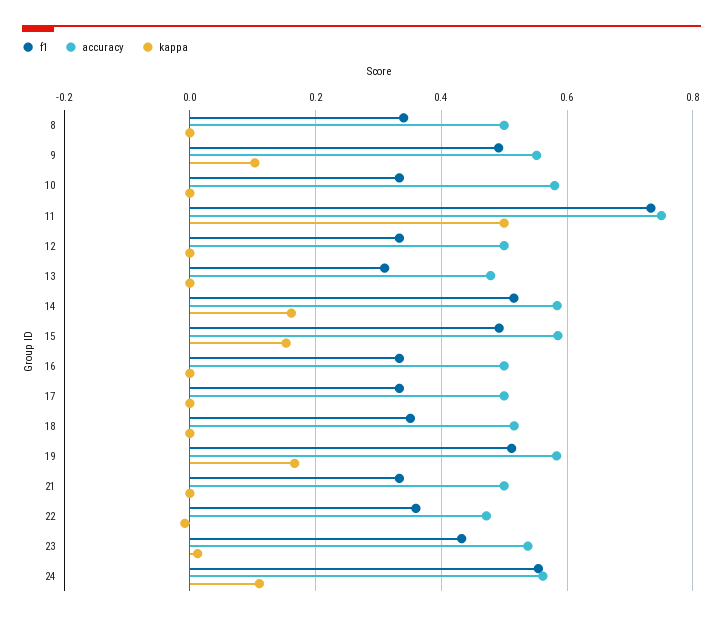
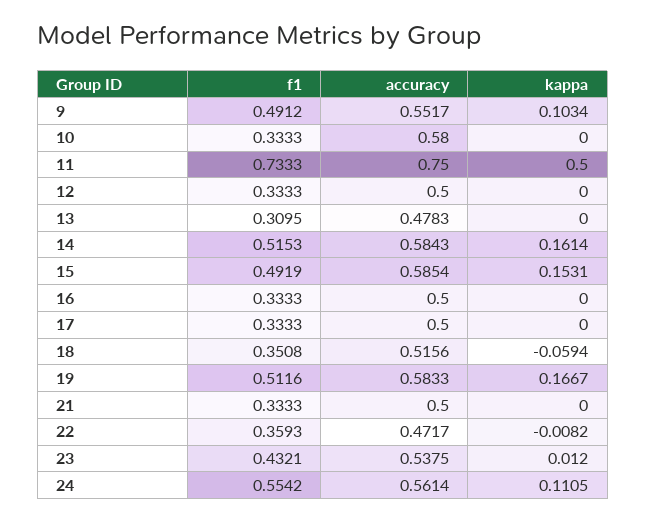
f1, 8: 0.34 -> none
accuracy, 8: 0.5 -> none
kappa, 8: 0 -> none
kappa, 18: 0 -> -0.0594

